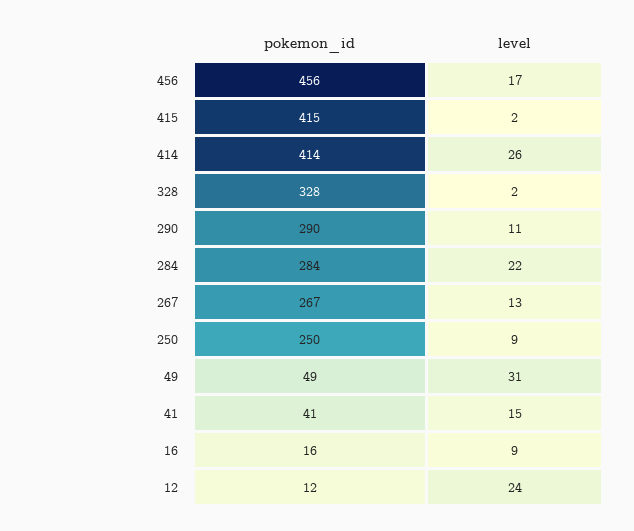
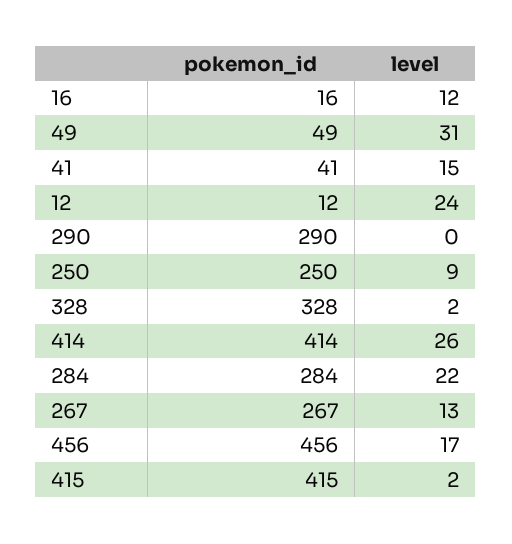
level, 290: 11 -> 0
level, 16: 9 -> 12

